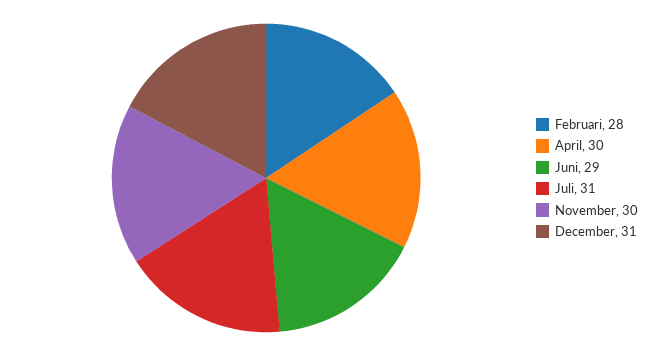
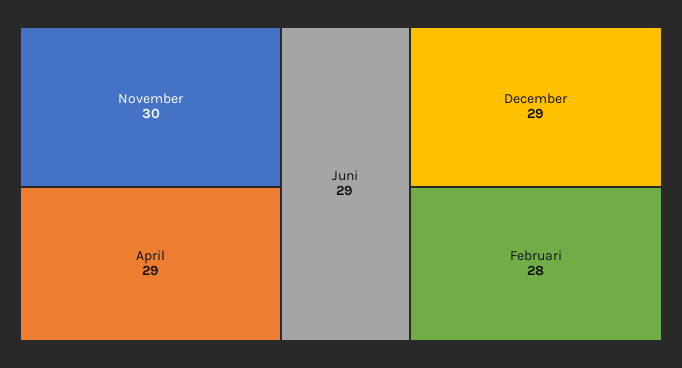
April: 30 -> 29
Juli: 31 -> none
December: 31 -> 29

